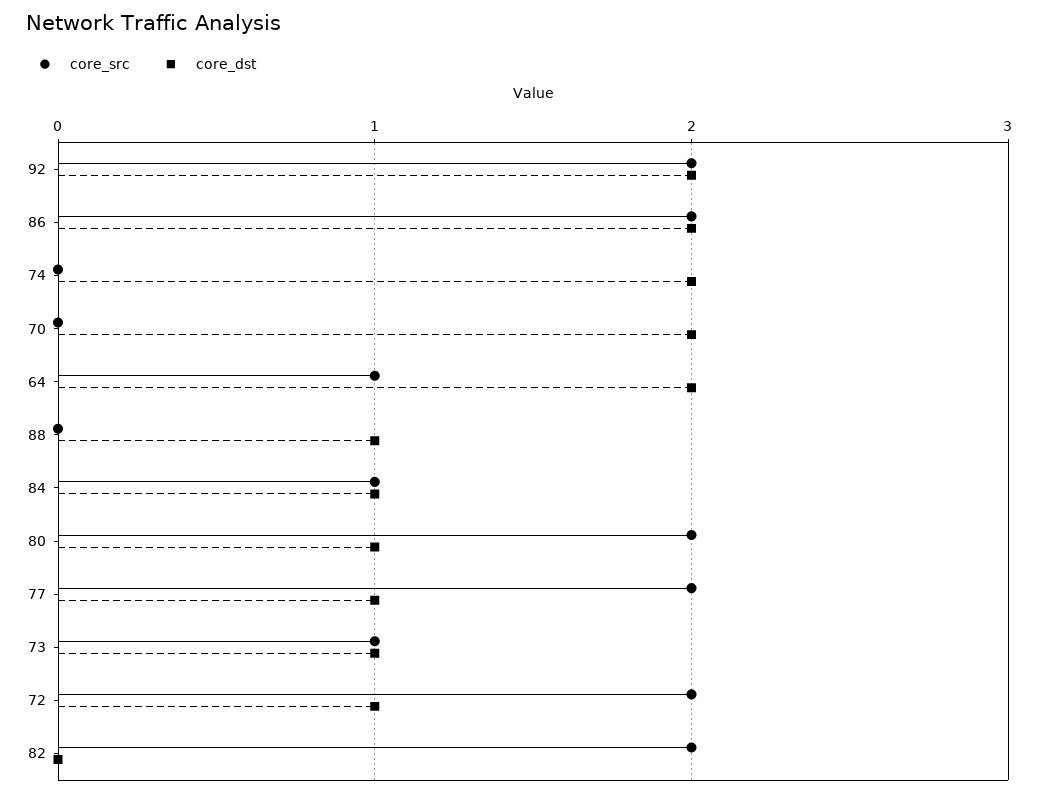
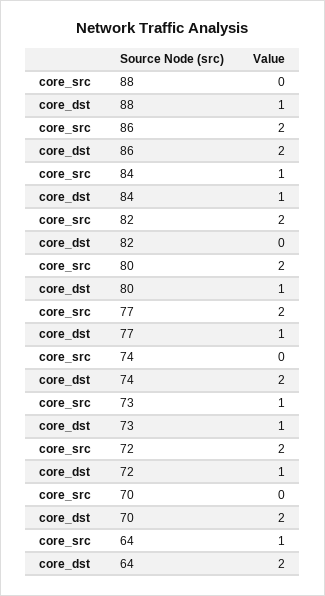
core_src, 92: 2 -> none
core_dst, 92: 2 -> none

